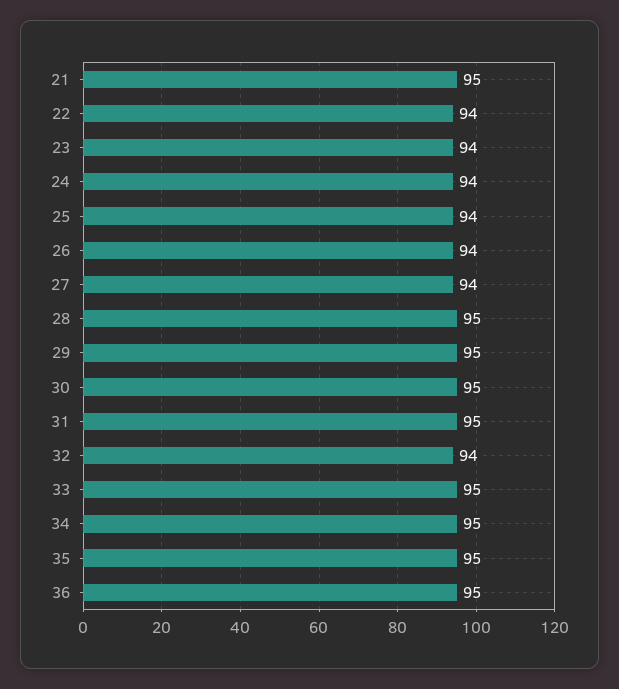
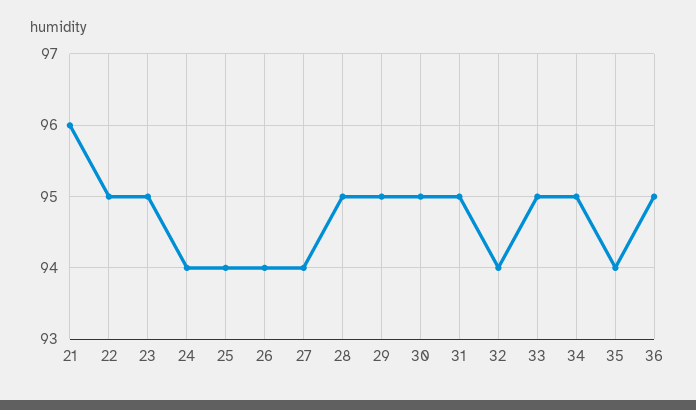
21: 95 -> 96
22: 94 -> 95
23: 94 -> 95
35: 95 -> 94

